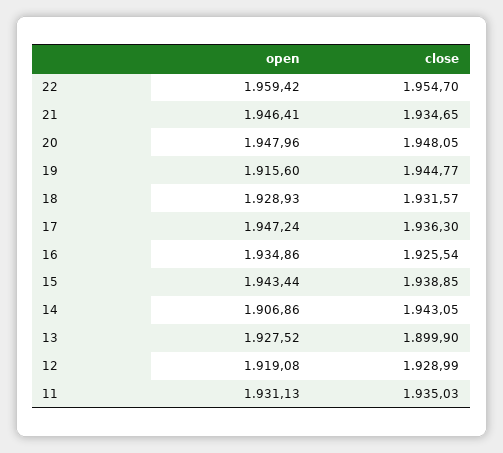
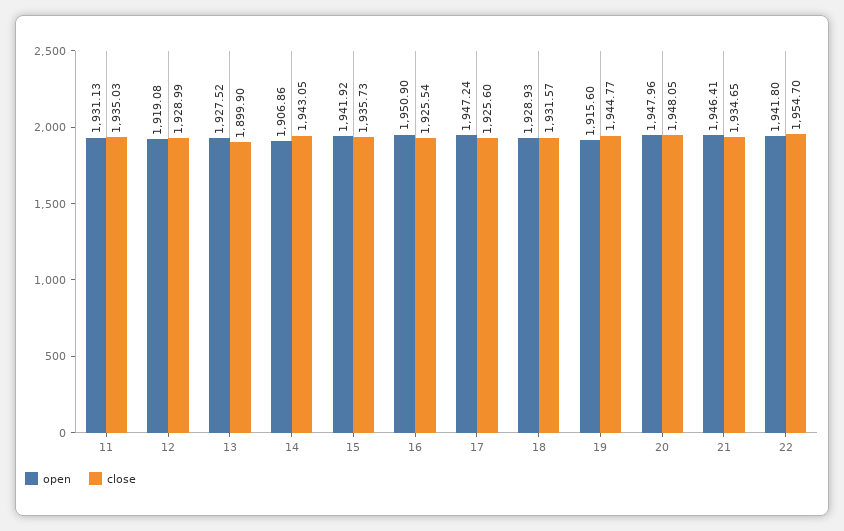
open, 22: 1959.42 -> 1941.8
close, 17: 1936.3 -> 1925.6
open, 16: 1934.86 -> 1950.9
open, 15: 1943.44 -> 1941.92
close, 15: 1938.85 -> 1935.73

